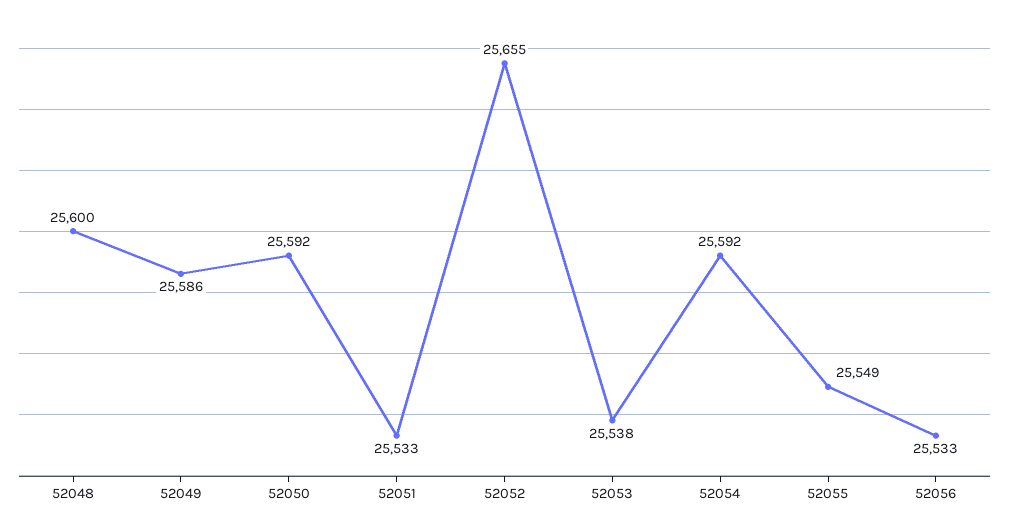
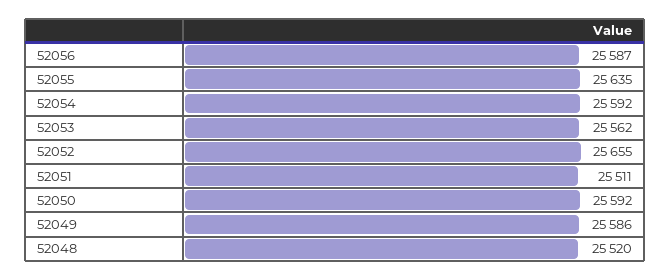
52048: 25600 -> 25520
52051: 25533 -> 25511
52053: 25538 -> 25562
52055: 25549 -> 25635
52056: 25533 -> 25587

